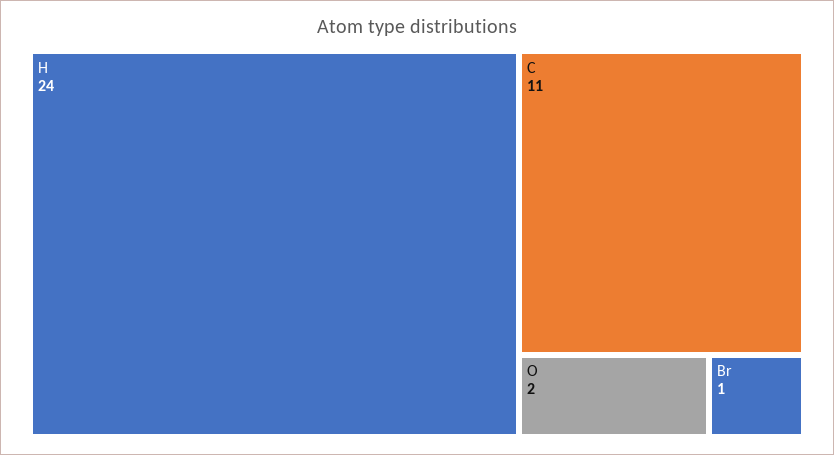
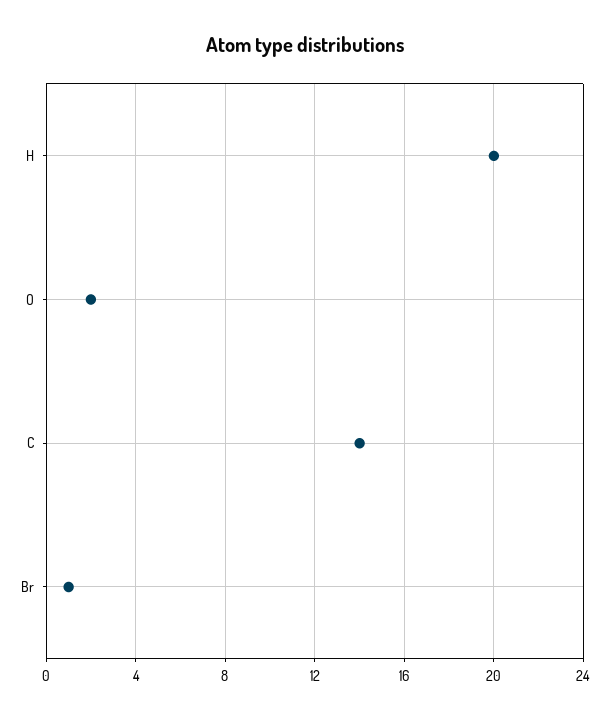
H: 24 -> 20
C: 11 -> 14

